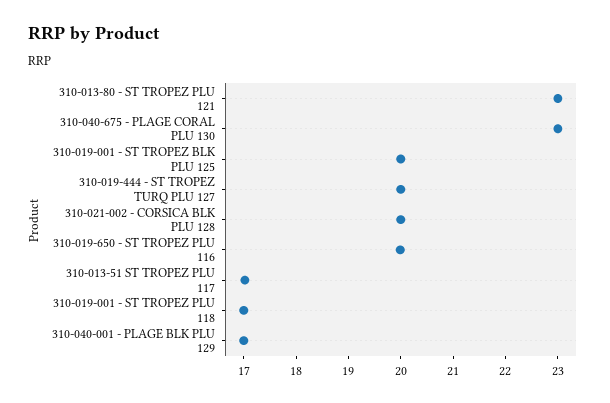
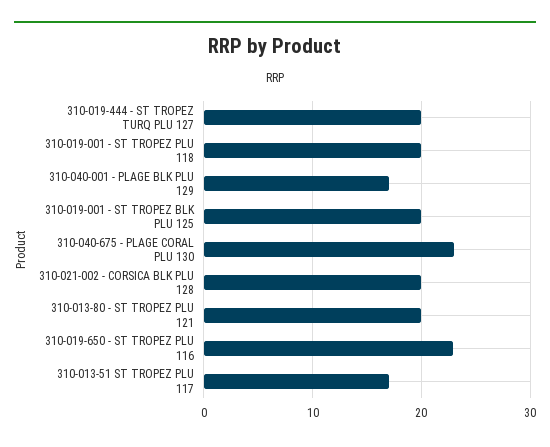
310-013-80 - ST TROPEZ PLU 121: 23 -> 20
310-019-650 - ST TROPEZ PLU 116: 20 -> 23
310-019-001 - ST TROPEZ PLU 118: 17 -> 20

